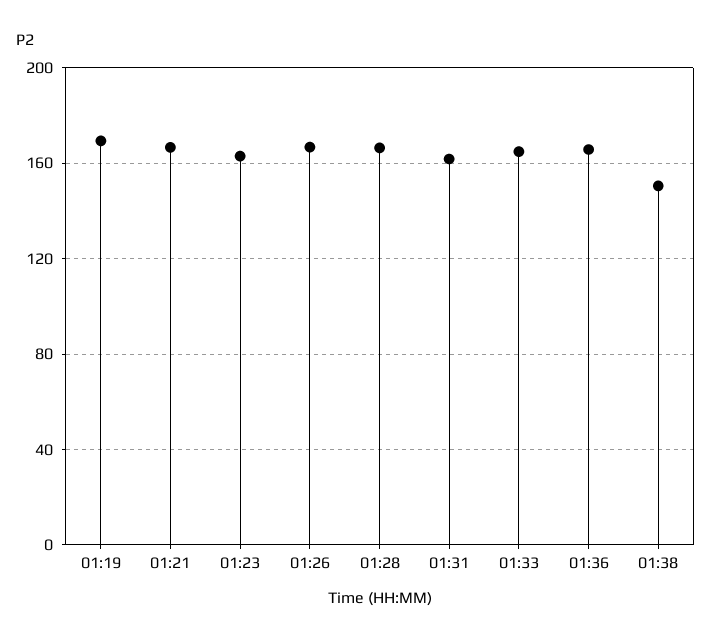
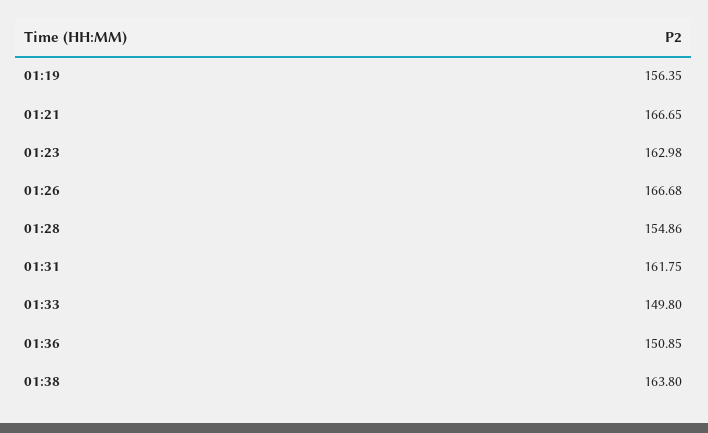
01:19: 170 -> 156.35
01:28: 165 -> 154.86
01:33: 165 -> 149.8
01:36: 165 -> 150.85
01:38: 150 -> 163.8

